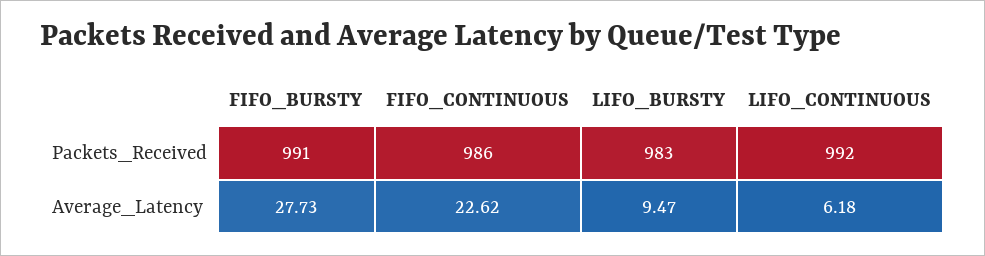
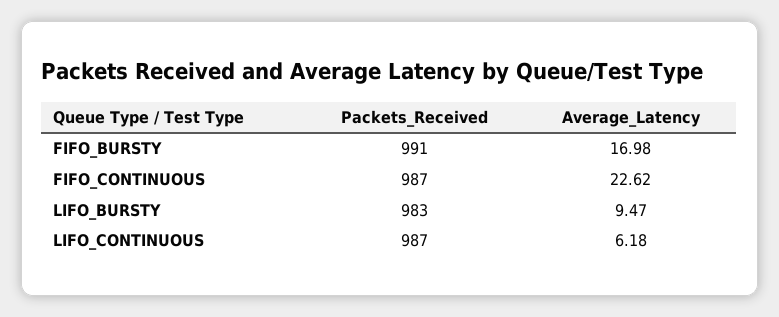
FIFO_CONTINUOUS, Packets_Received: 986 -> 987
LIFO_CONTINUOUS, Packets_Received: 992 -> 987
FIFO_BURSTY, Average_Latency: 27.73 -> 16.98

